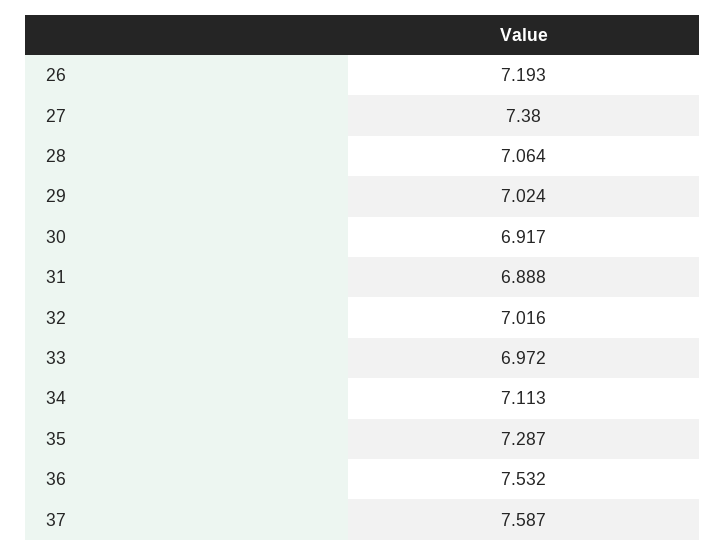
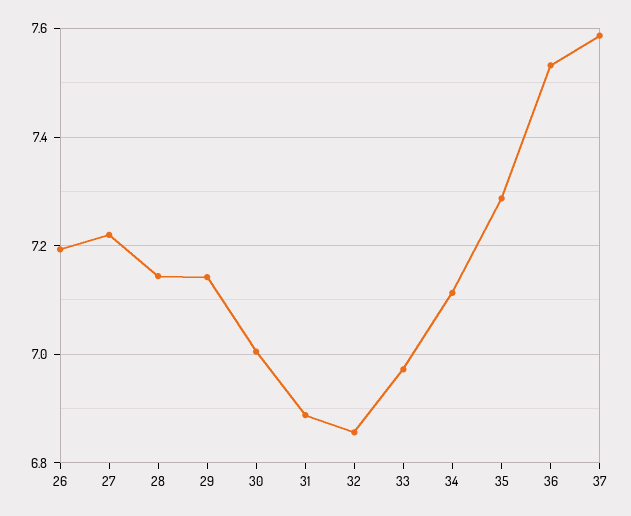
27: 7.38 -> 7.22
28: 7.064 -> 7.14
29: 7.024 -> 7.14
30: 6.917 -> 7
32: 7.016 -> 6.86

